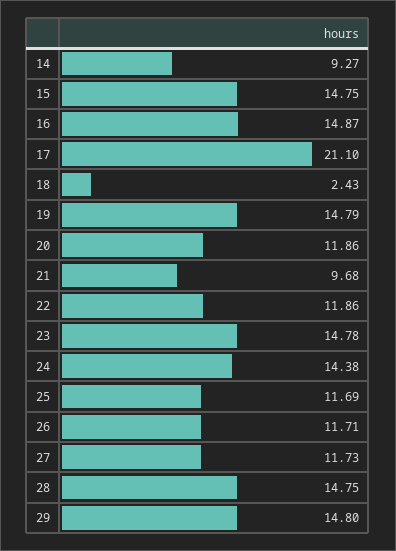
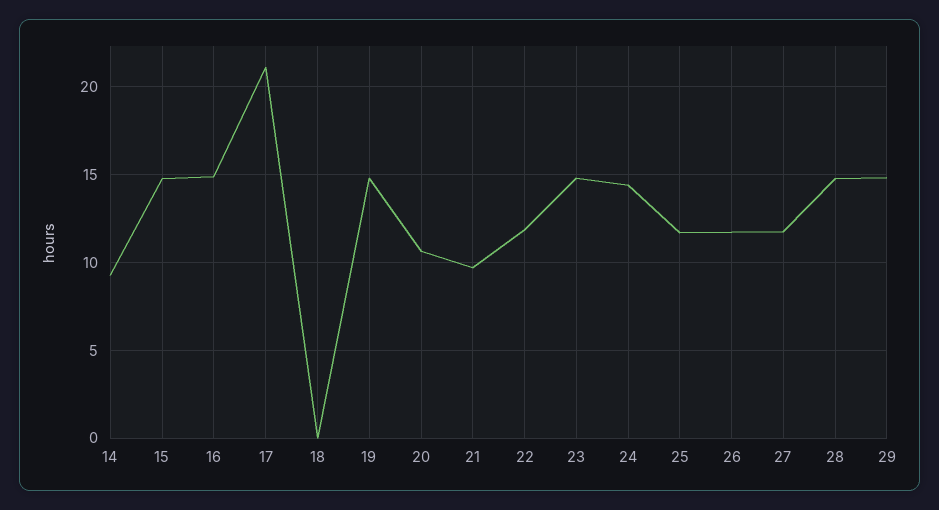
18: 2.43 -> 0
20: 11.86 -> 10.5

